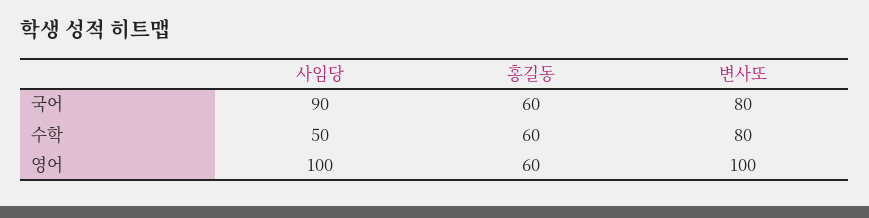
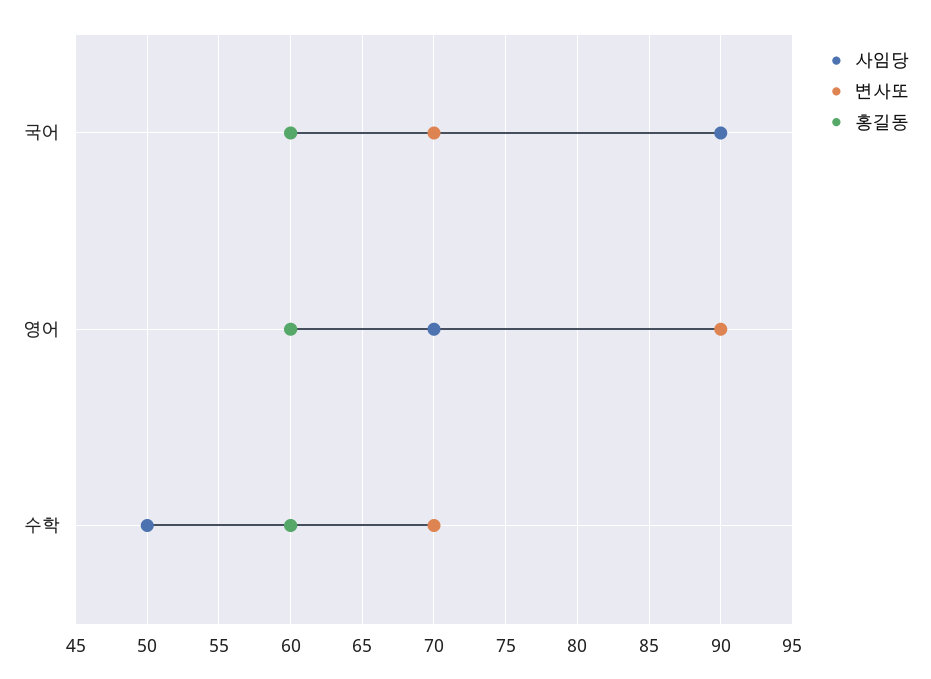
변사또, 국어: 80 -> 70
변사또, 수학: 80 -> 70
사임당, 영어: 100 -> 70
변사또, 영어: 100 -> 90

